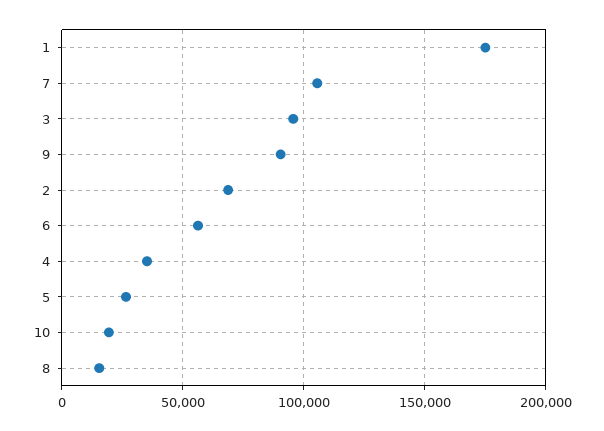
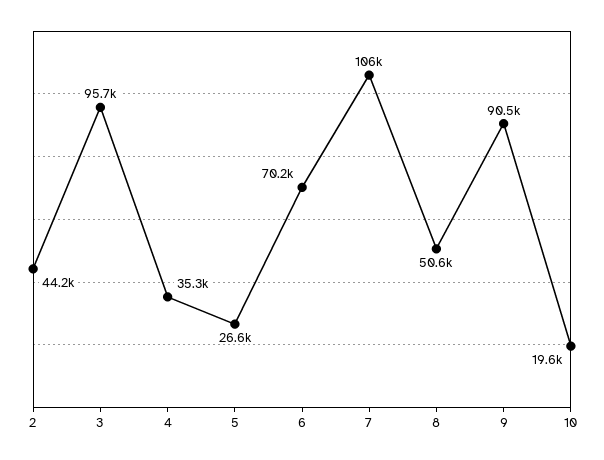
1: 175000 -> none
2: 70000 -> 44200
6: 55000 -> 70200
8: 15000 -> 50600

